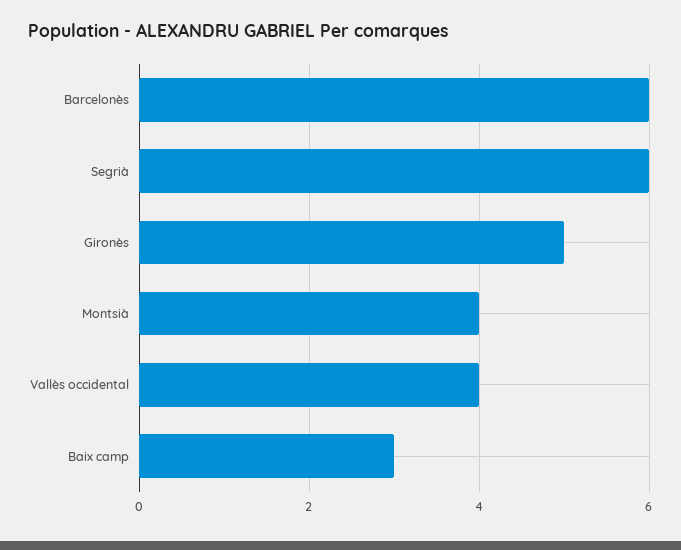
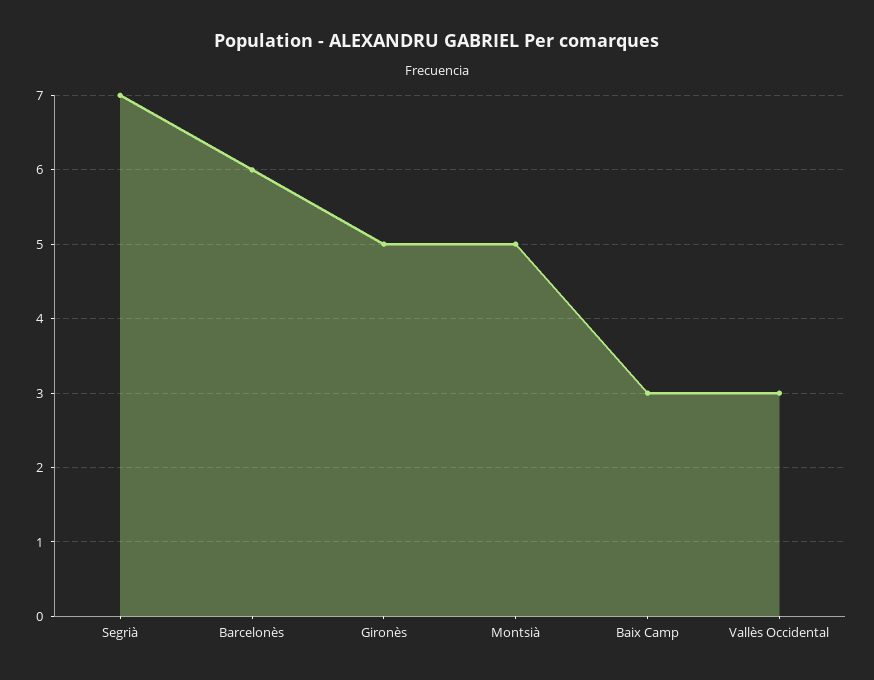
Segrià: 6 -> 7
Montsià: 4 -> 5
Vallès occidental: 4 -> 3

